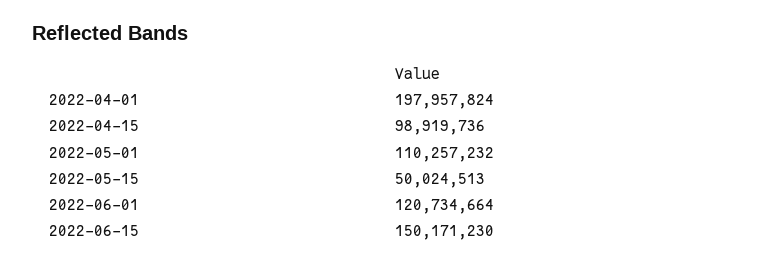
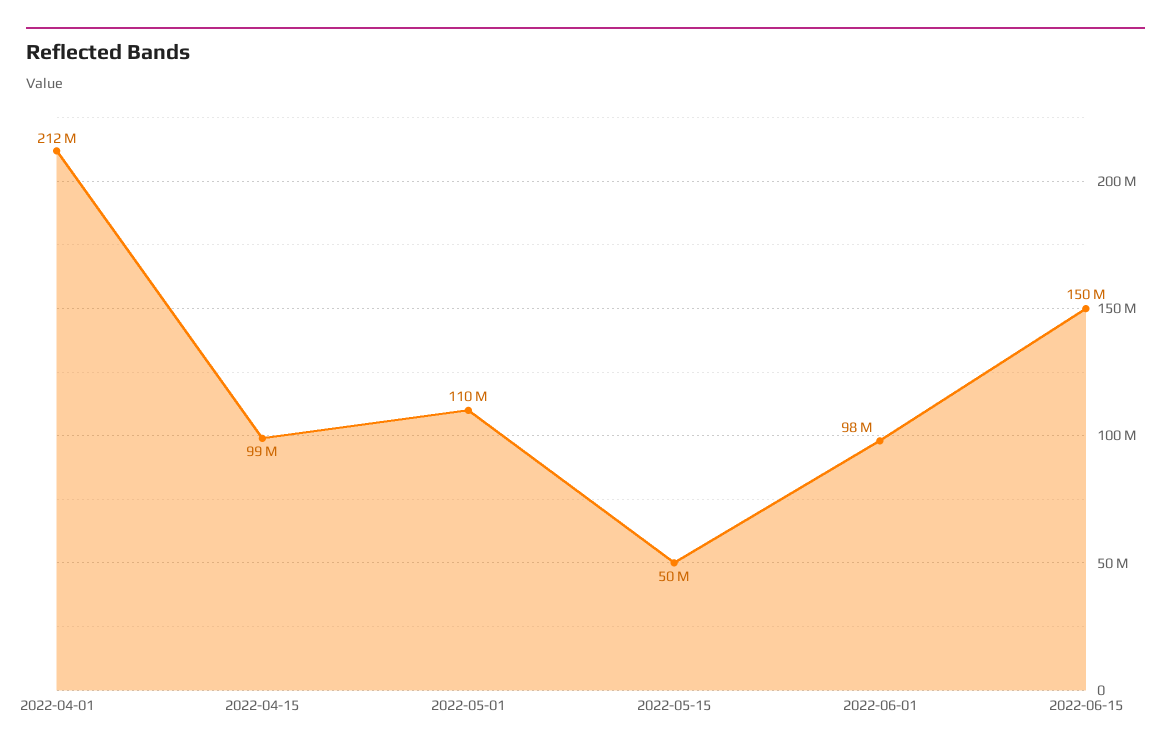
2022-04-01: 197957824 -> 212000000
2022-06-01: 120734664 -> 98000000

